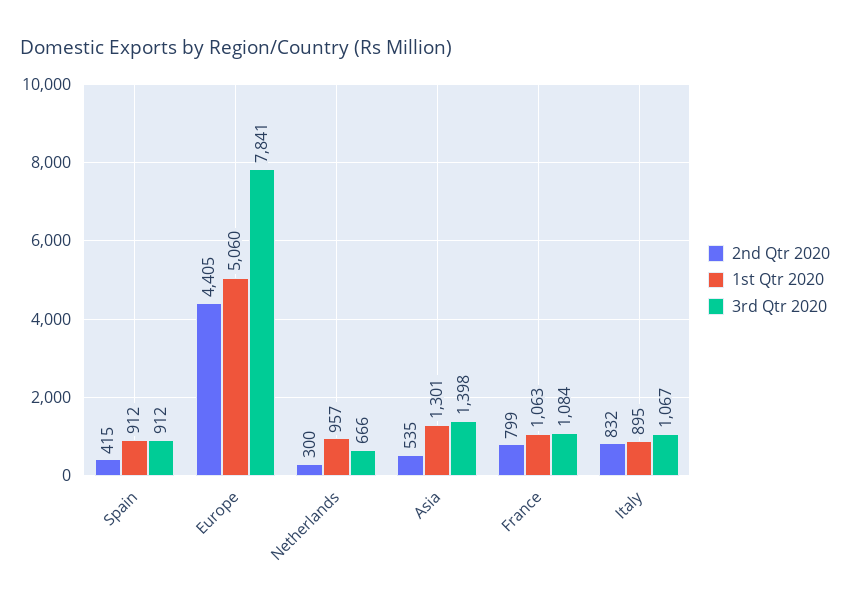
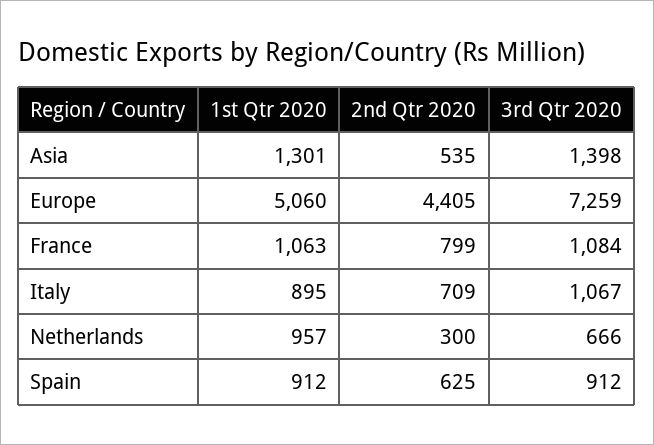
2nd Qtr 2020, Spain: 415 -> 625
3rd Qtr 2020, Europe: 7841 -> 7259
2nd Qtr 2020, Italy: 832 -> 709

